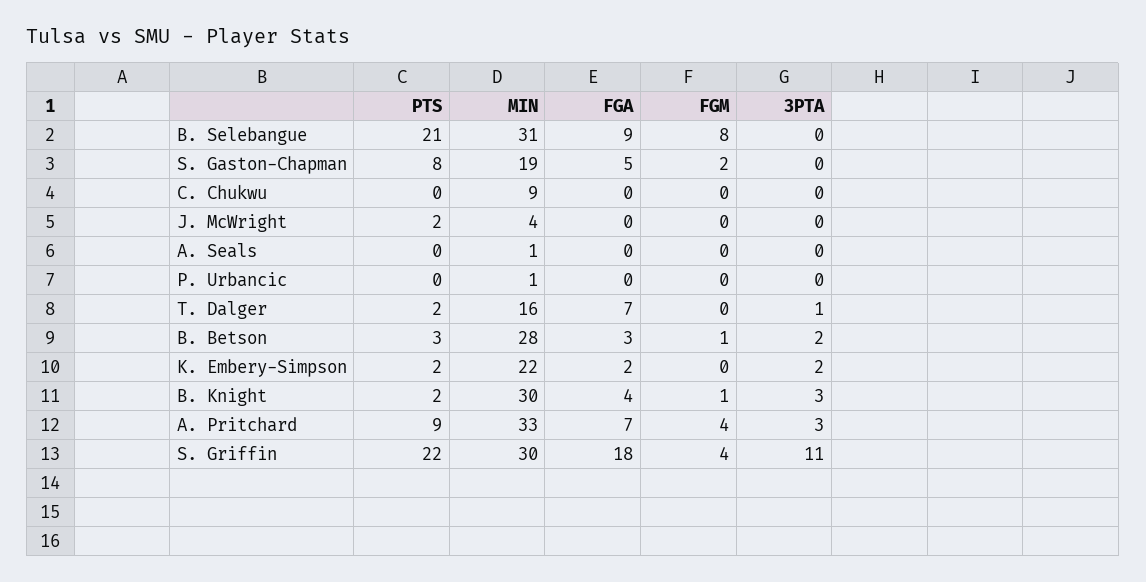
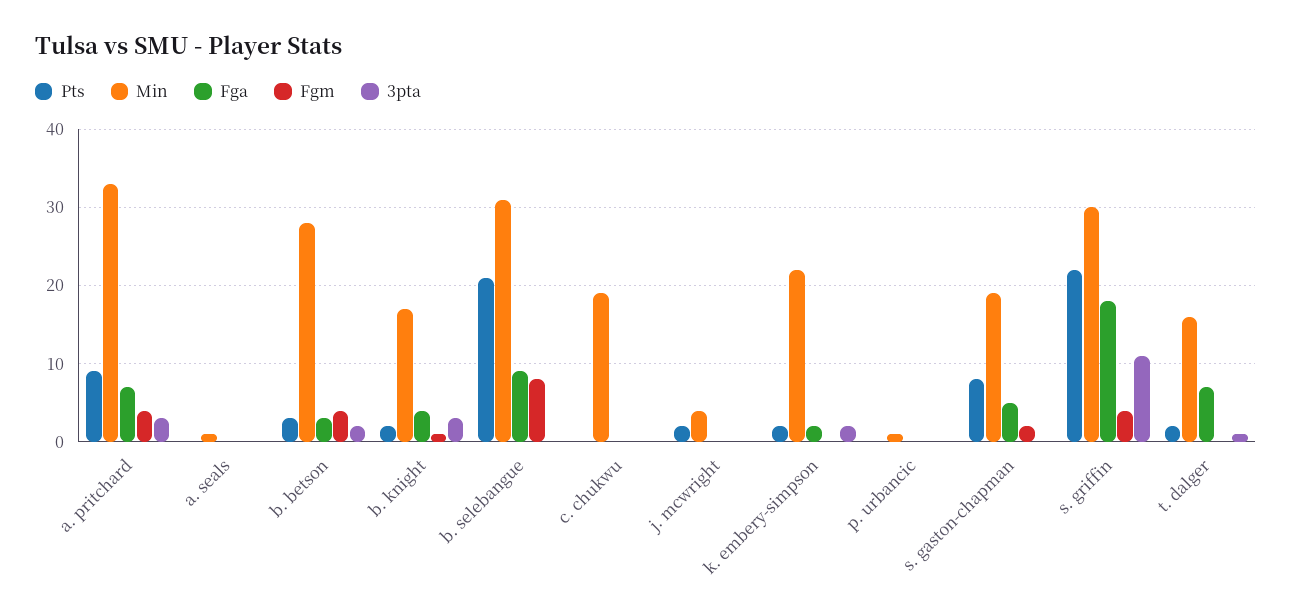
MIN, C. Chukwu: 9 -> 19
FGM, B. Betson: 1 -> 4
MIN, B. Knight: 30 -> 17

